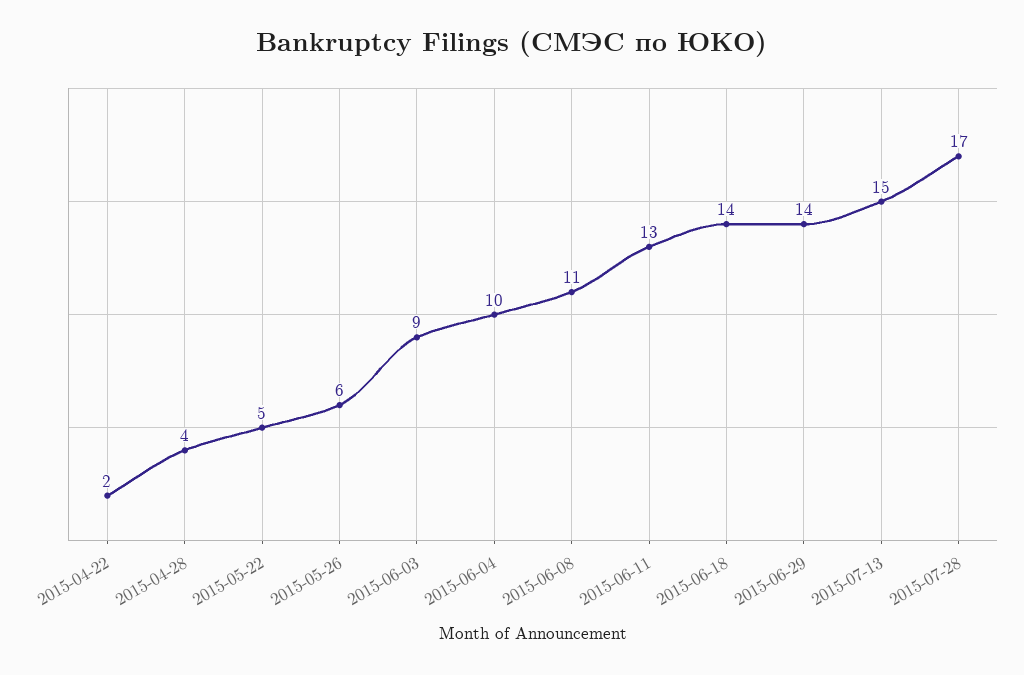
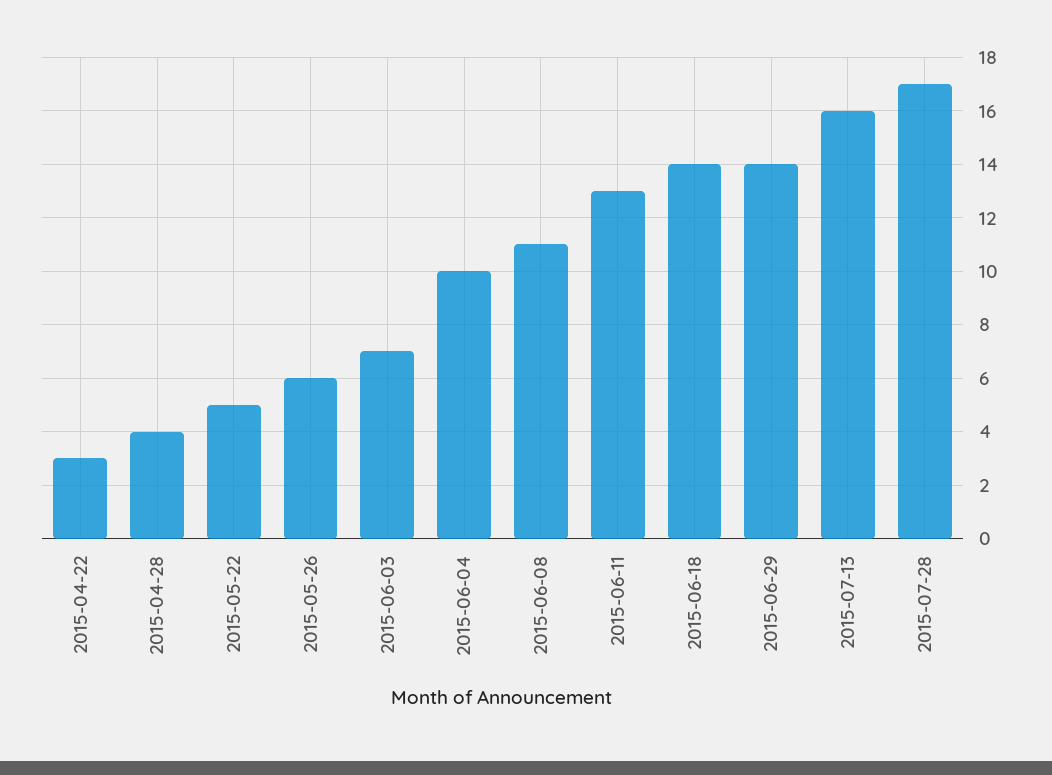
2015-04-22: 2 -> 3
2015-06-03: 9 -> 7
2015-07-13: 15 -> 16

